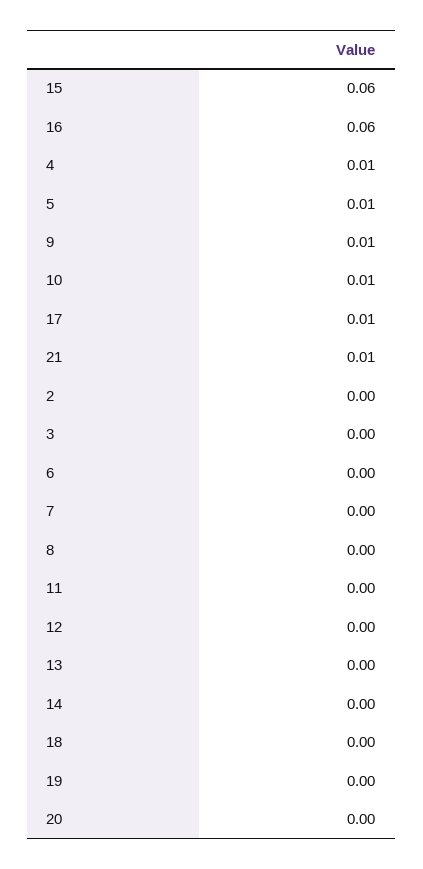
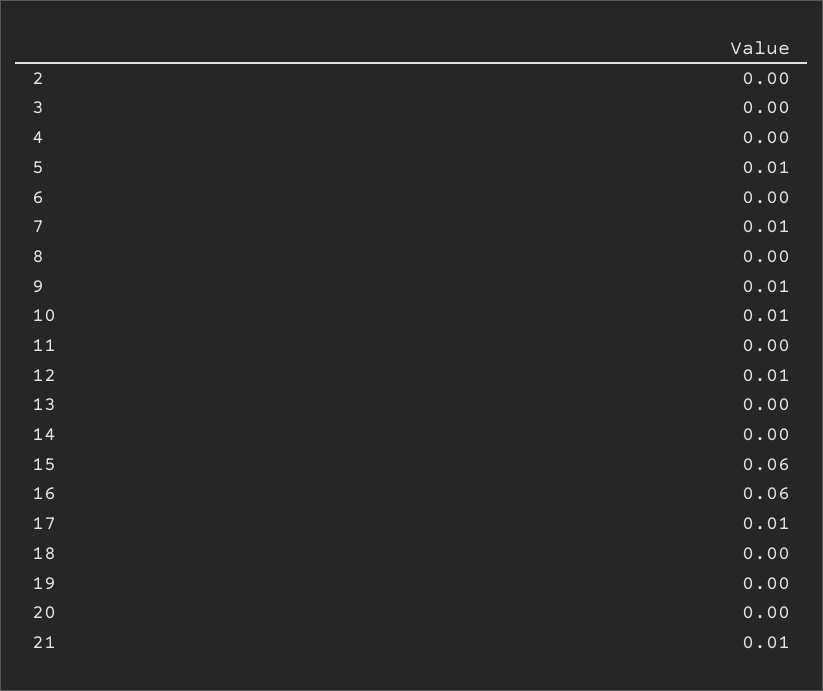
4: 0.01 -> 0
7: 0 -> 0.01
12: 0 -> 0.01

